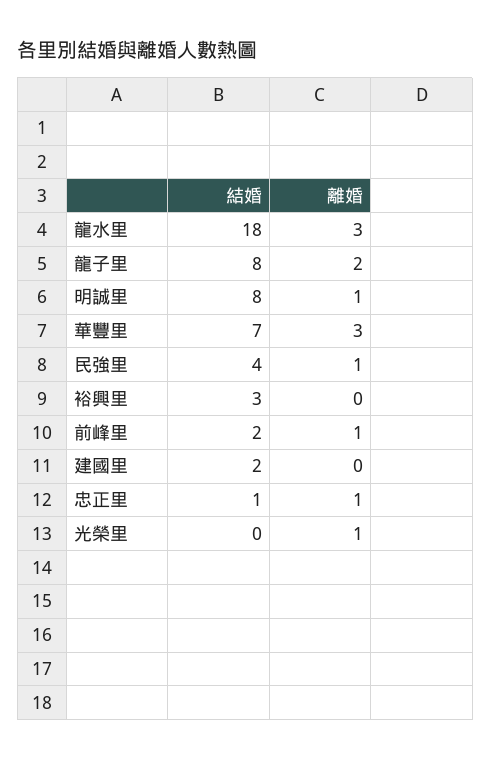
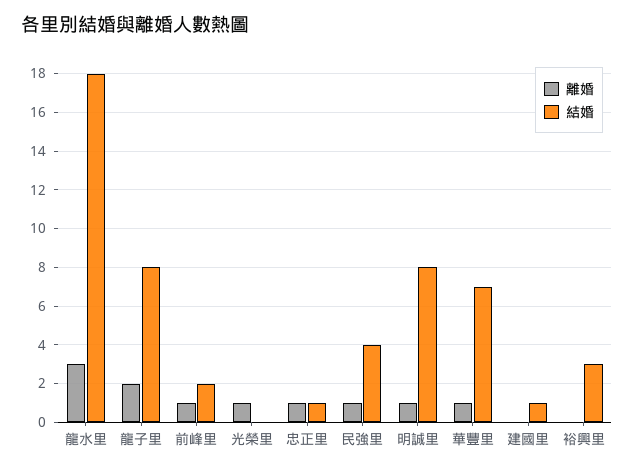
離婚, 華豐里: 3 -> 1
結婚, 建國里: 2 -> 1

